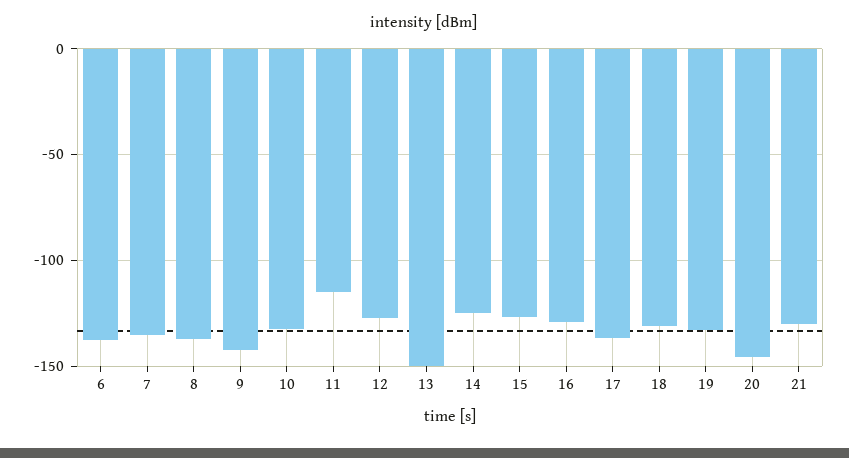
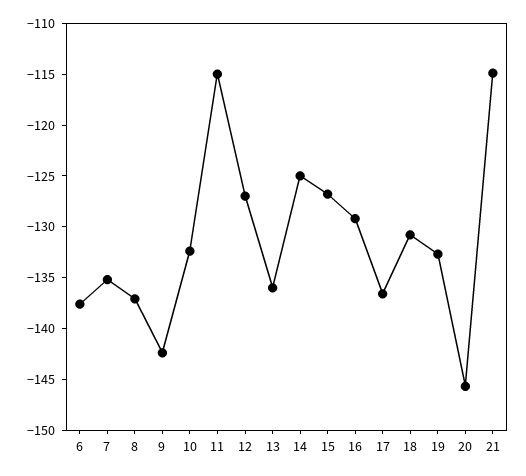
13: -150 -> -136
21: -130 -> -115

